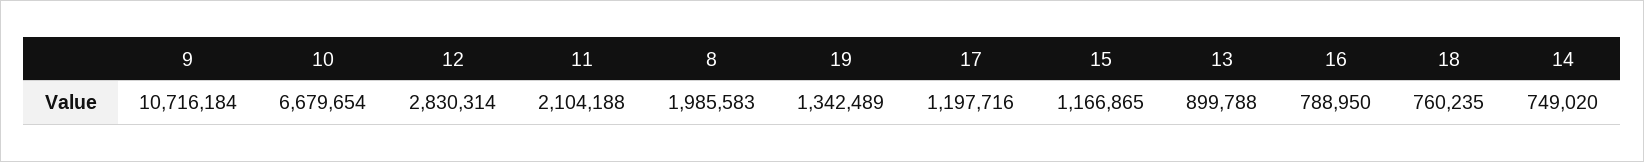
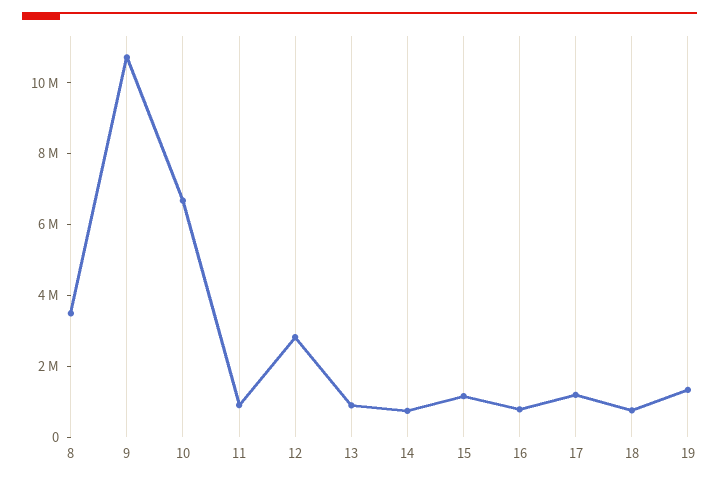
11: 2104188 -> 1000000
8: 1985583 -> 3500000

